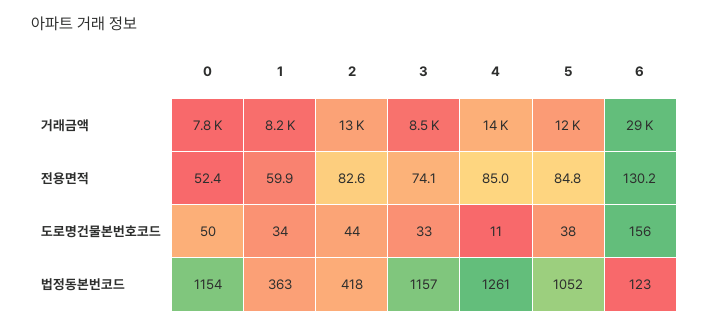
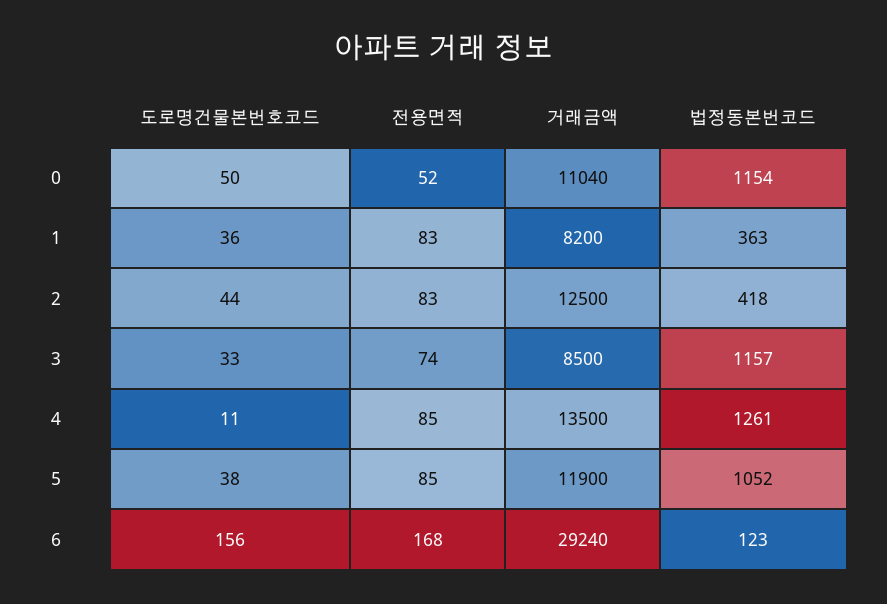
0, 거래금액: 7800 -> 11040
1, 전용면적: 59.9 -> 83
6, 전용면적: 130.2 -> 168
1, 도로명건물본번호코드: 34 -> 36

